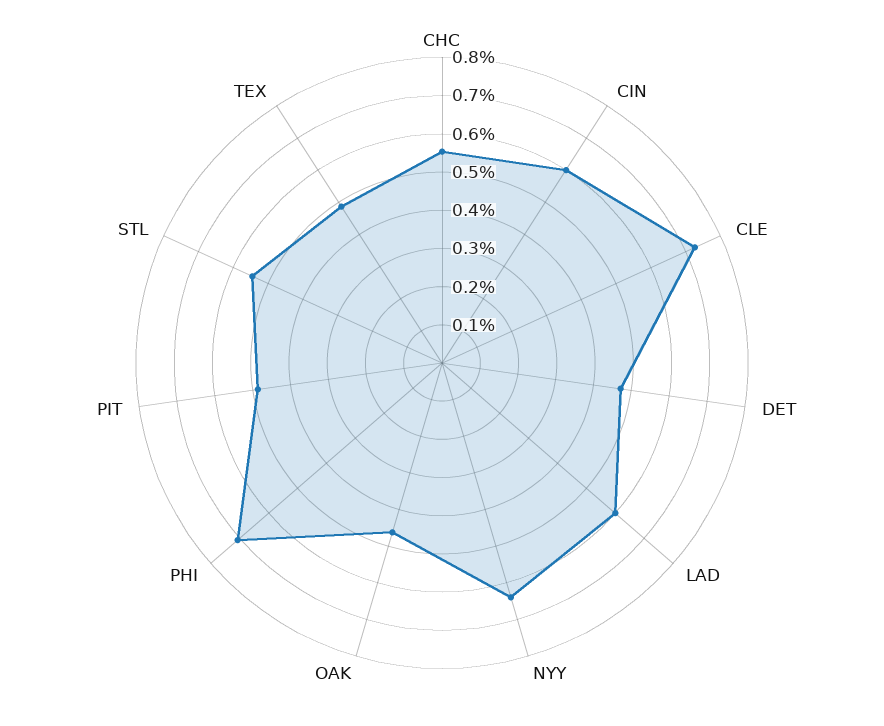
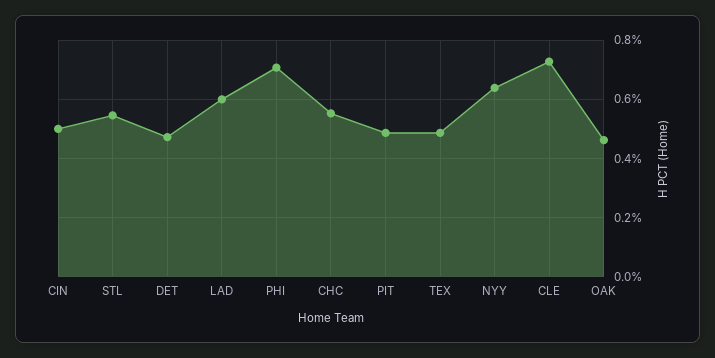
CIN: 0.6 -> 0.5

